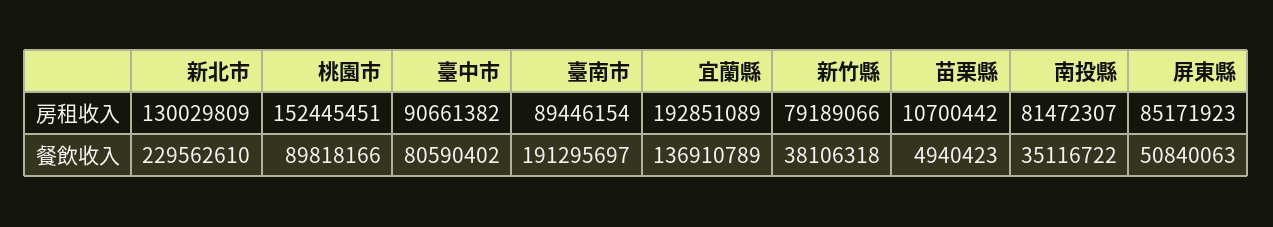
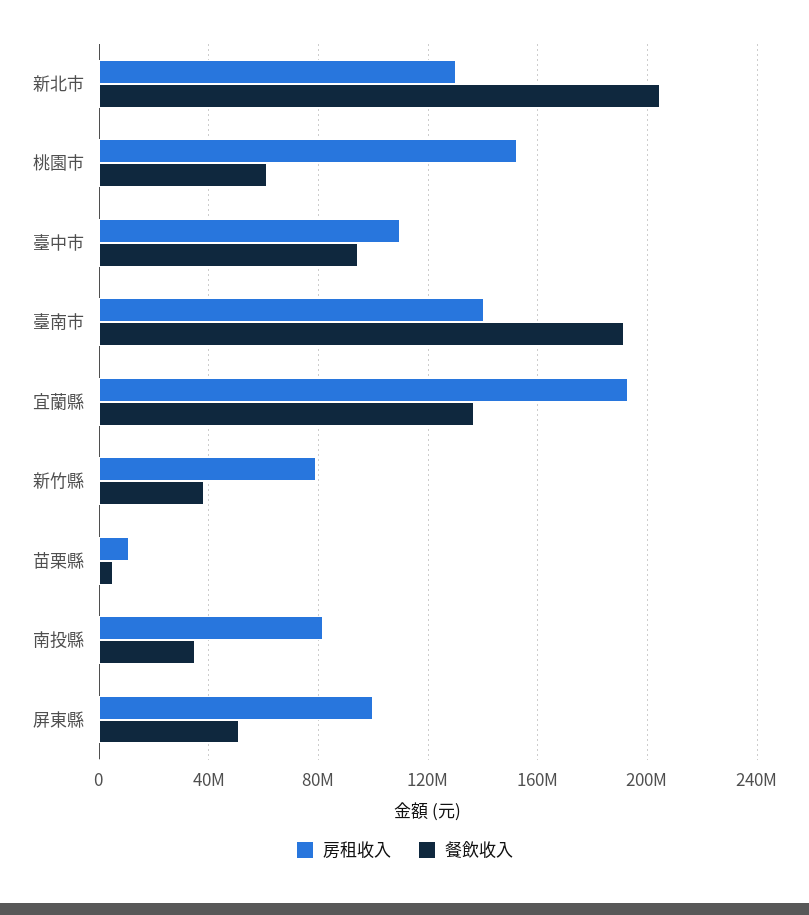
房租收入, 臺中市: 90661382 -> 110000000
房租收入, 臺南市: 89446154 -> 140000000
房租收入, 屏東縣: 85171923 -> 100000000
餐飲收入, 新北市: 229562610 -> 205000000
餐飲收入, 桃園市: 89818166 -> 60000000
餐飲收入, 臺中市: 80590402 -> 95000000

